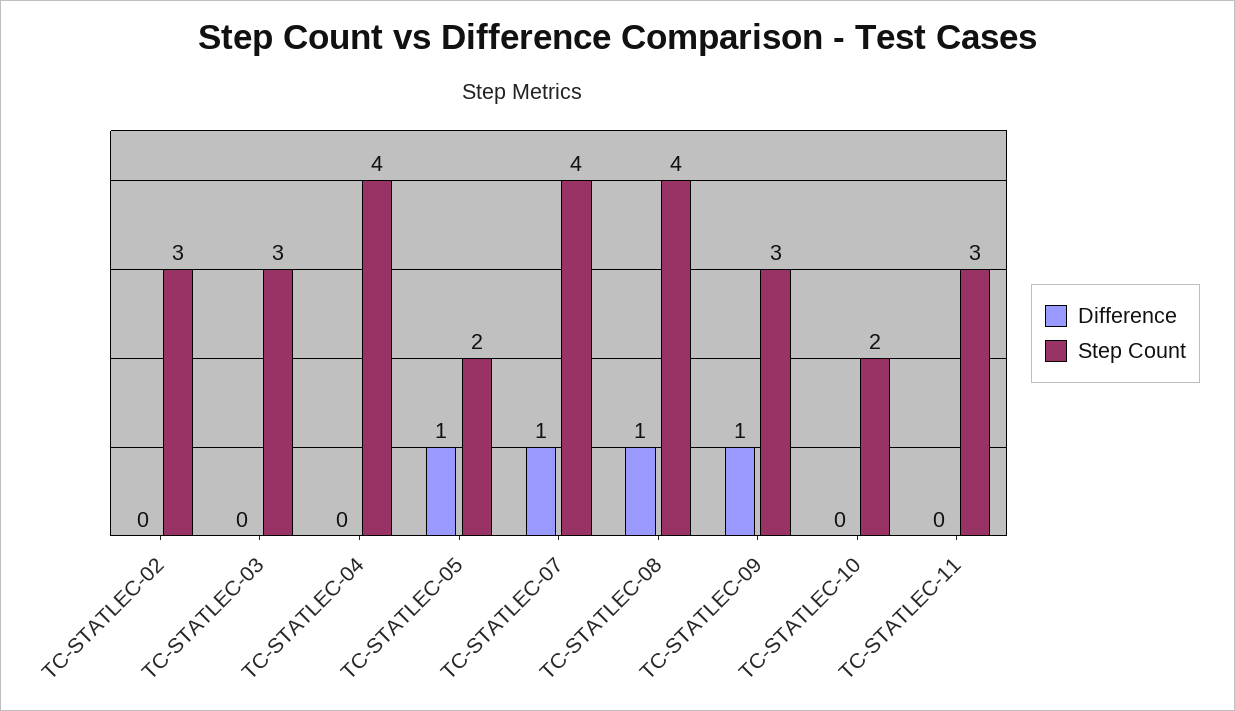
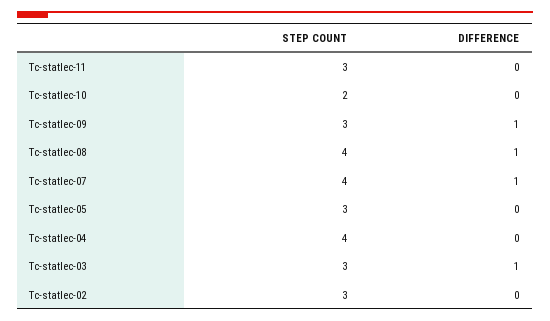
Difference, TC-STATLEC-03: 0 -> 1
Difference, TC-STATLEC-05: 1 -> 0
Step Count, TC-STATLEC-05: 2 -> 3

